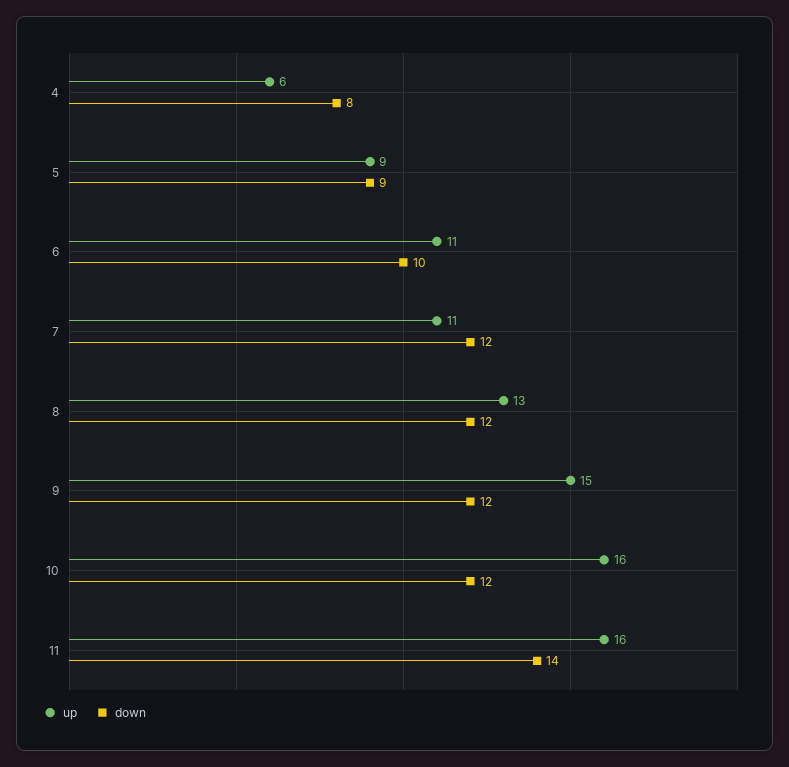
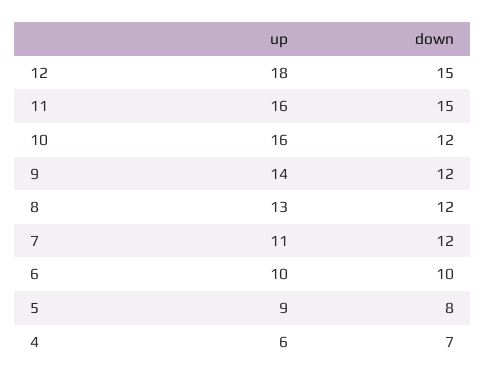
down, 4: 8 -> 7
down, 5: 9 -> 8
up, 6: 11 -> 10
up, 9: 15 -> 14
down, 11: 14 -> 15
up, 12: none -> 18
down, 12: none -> 15

